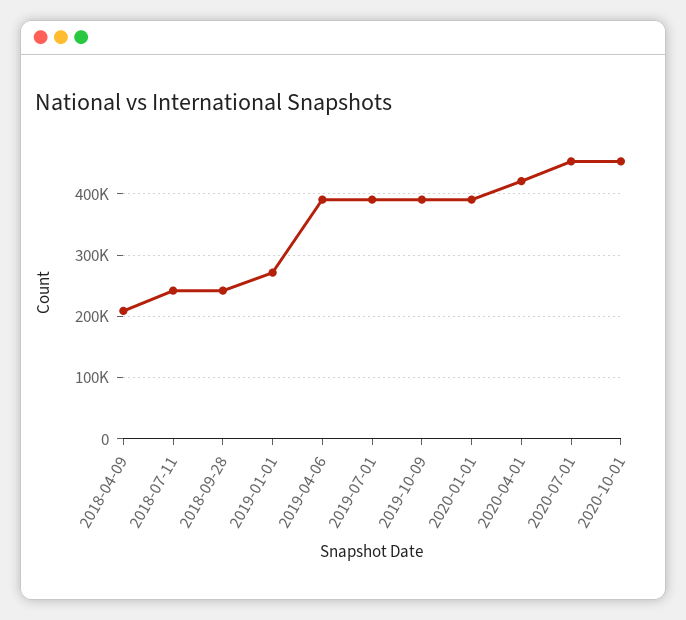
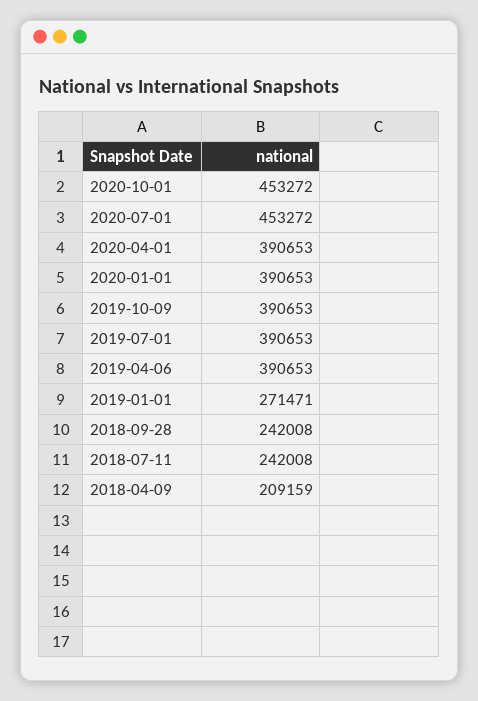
2020-04-01: 420000 -> 390653

